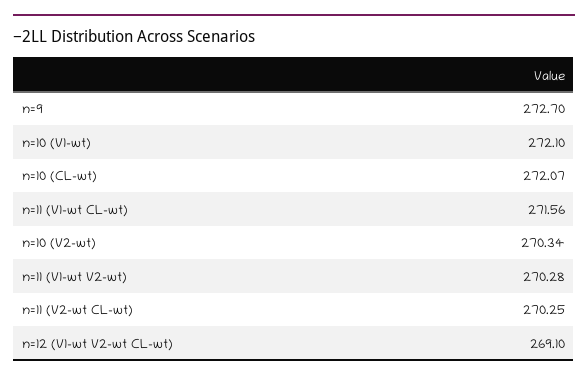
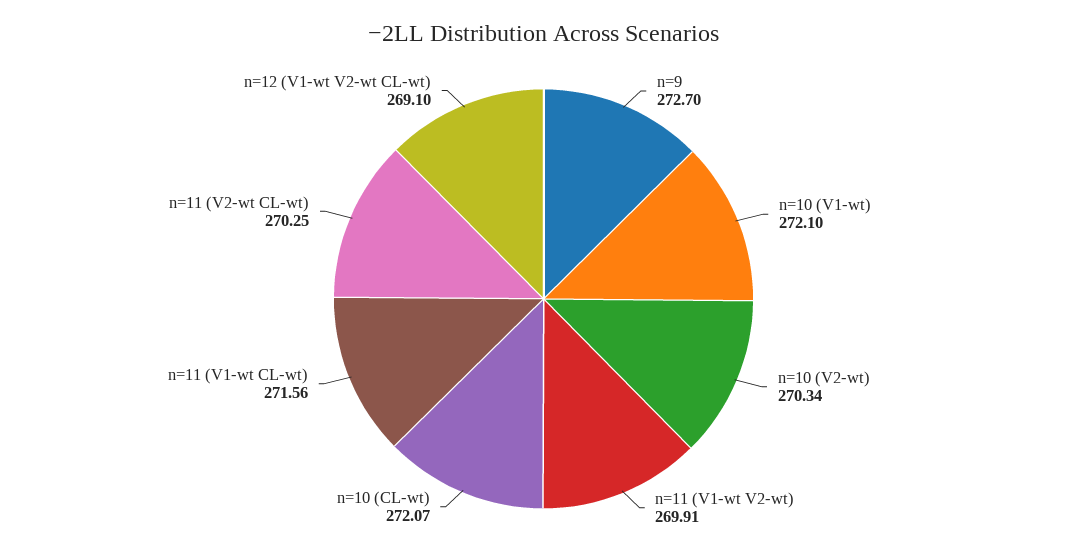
n=11 (V1-wt V2-wt): 270.28 -> 269.91

